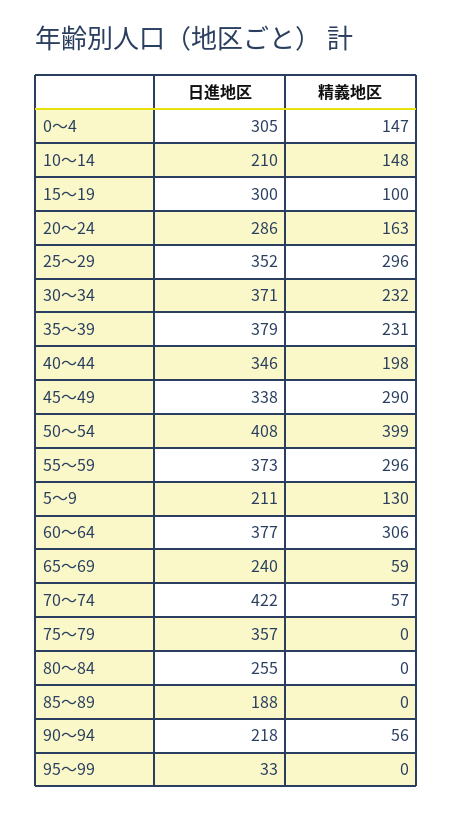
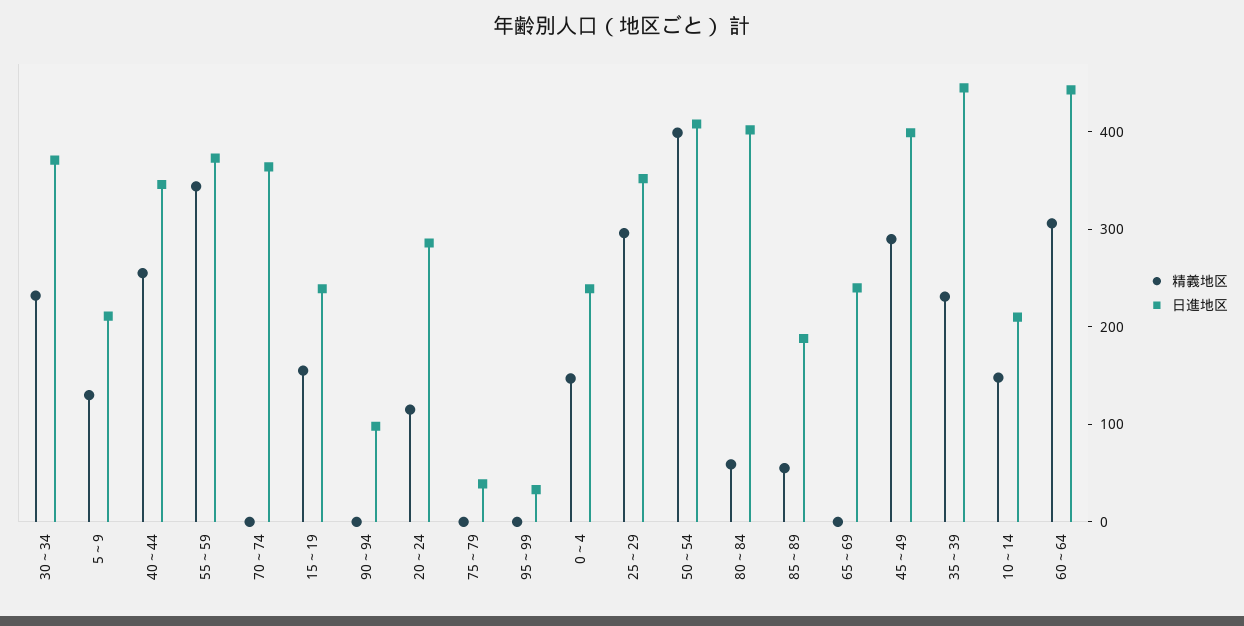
日進地区, 0～4: 305 -> 240
日進地区, 15～19: 300 -> 240
精義地区, 15～19: 100 -> 160
精義地区, 20～24: 163 -> 120
日進地区, 35～39: 379 -> 440
精義地区, 40～44: 198 -> 260
日進地区, 45～49: 338 -> 400
精義地区, 55～59: 296 -> 340
日進地区, 60～64: 377 -> 440
精義地区, 65～69: 59 -> 0
日進地区, 70～74: 422 -> 360
精義地区, 70～74: 57 -> 0
日進地区, 75～79: 357 -> 40
日進地区, 80～84: 255 -> 400
精義地区, 80～84: 0 -> 60
精義地区, 85～89: 0 -> 60
日進地区, 90～94: 218 -> 100
精義地区, 90～94: 56 -> 0

